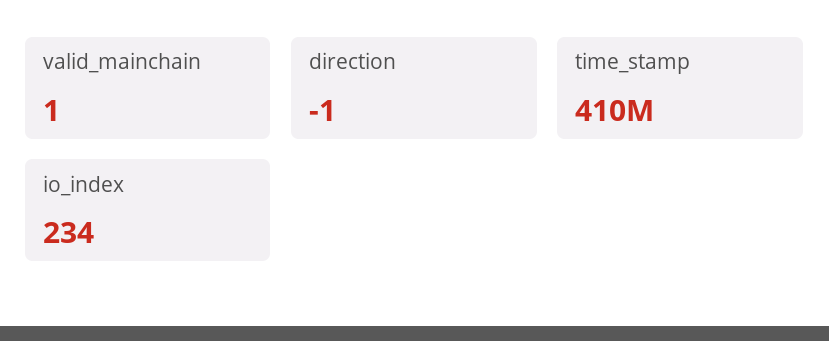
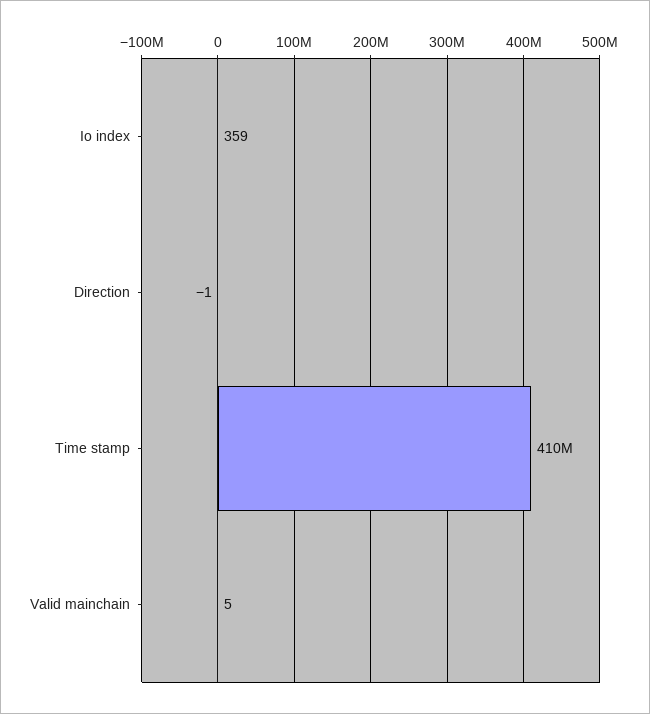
valid_mainchain: 1 -> 5
io_index: 234 -> 359

